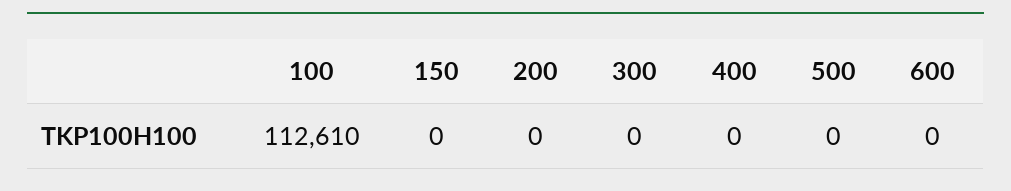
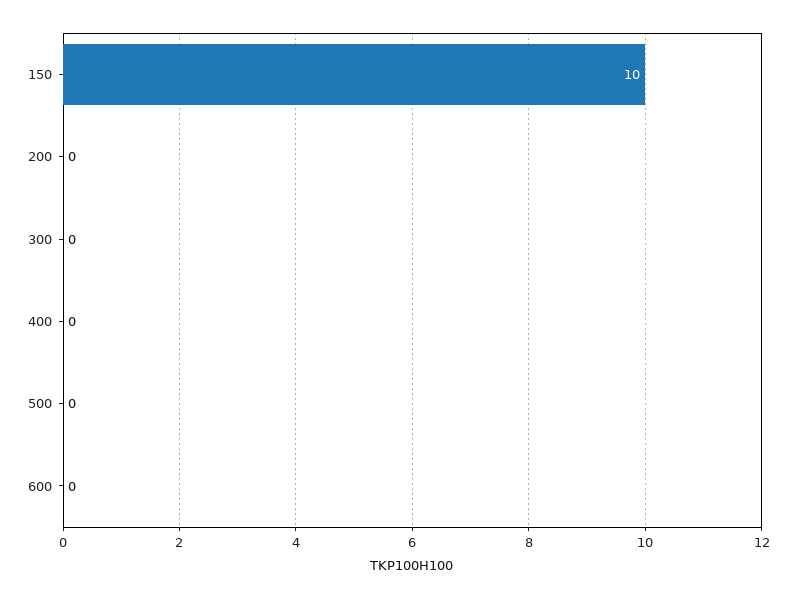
100: 112610 -> none
150: 0 -> 10

